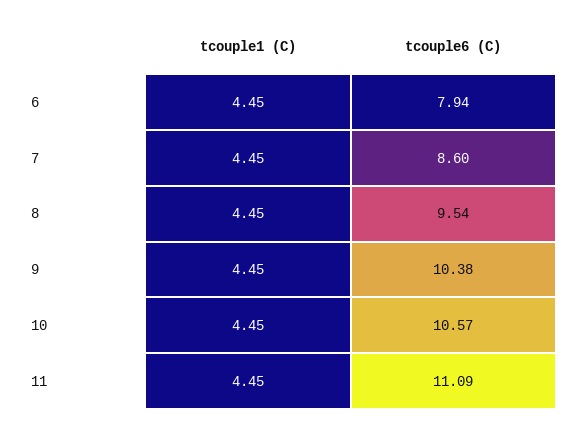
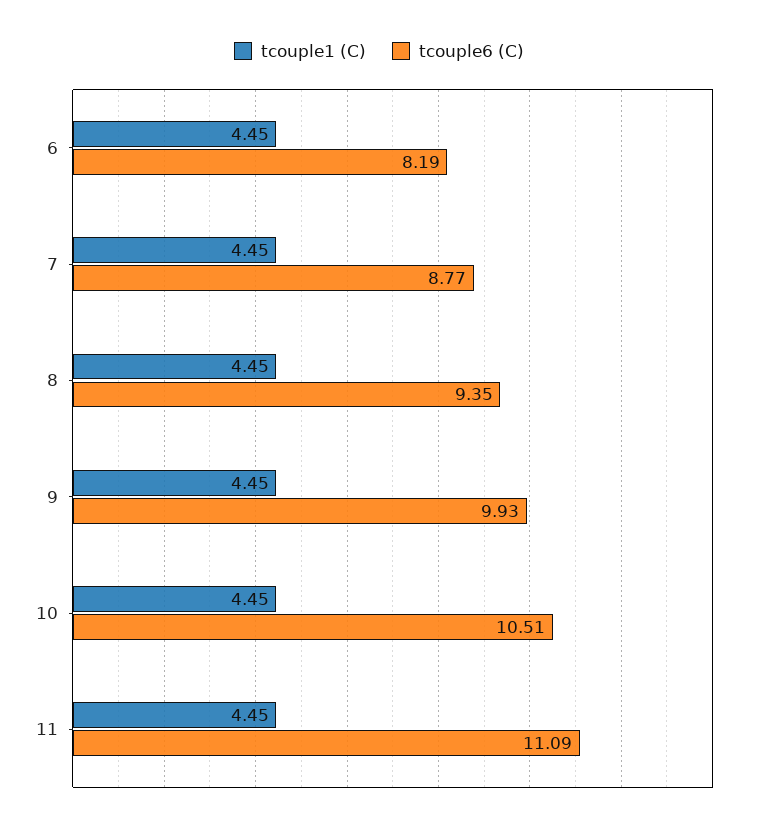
tcouple6 (C), 6: 7.94 -> 8.19
tcouple6 (C), 7: 8.6 -> 8.77
tcouple6 (C), 8: 9.54 -> 9.35
tcouple6 (C), 9: 10.38 -> 9.93
tcouple6 (C), 10: 10.57 -> 10.51

